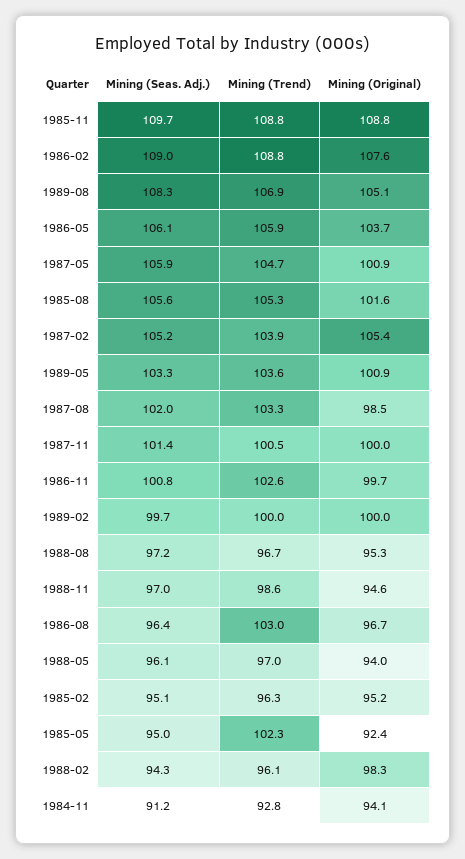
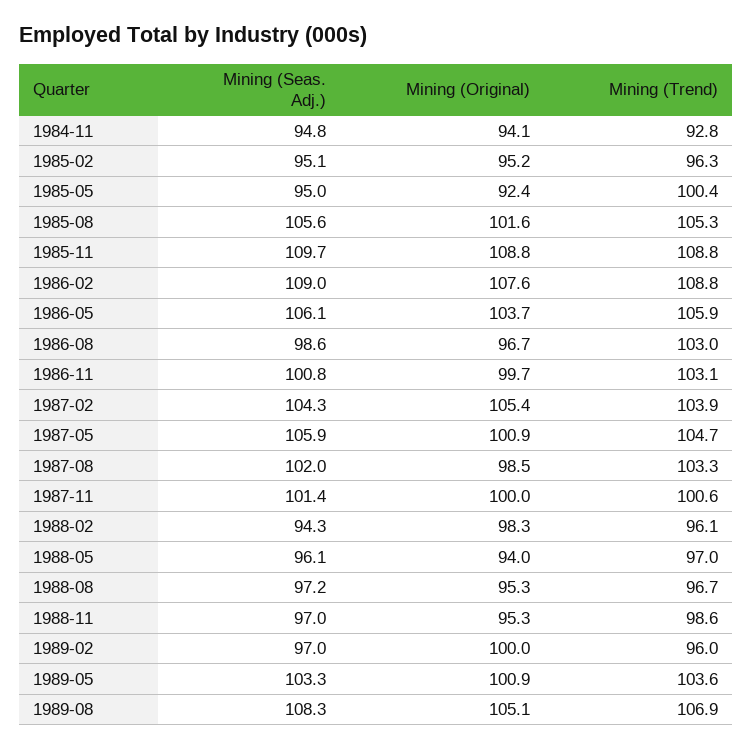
Mining (Seas. Adj.), 1987-02: 105.2 -> 104.3
Mining (Trend), 1987-11: 100.5 -> 100.6
Mining (Trend), 1986-11: 102.6 -> 103.1
Mining (Seas. Adj.), 1989-02: 99.7 -> 97
Mining (Trend), 1989-02: 100 -> 96
Mining (Original), 1988-11: 94.6 -> 95.3
Mining (Seas. Adj.), 1986-08: 96.4 -> 98.6
Mining (Trend), 1985-05: 102.3 -> 100.4
Mining (Seas. Adj.), 1984-11: 91.2 -> 94.8

